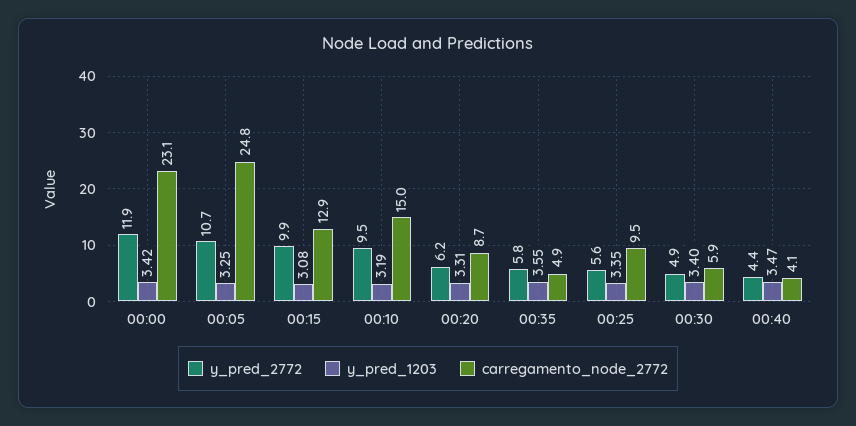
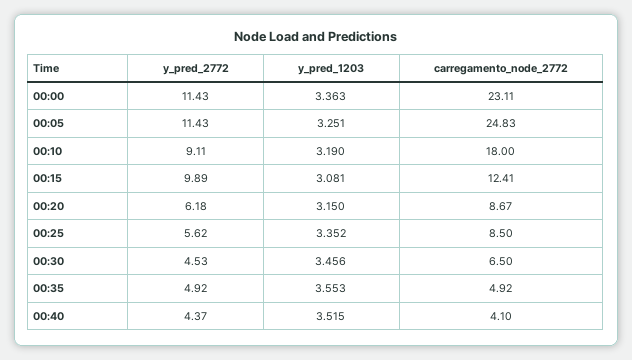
y_pred_2772, 00:00: 11.9 -> 11.43
y_pred_1203, 00:00: 3.42 -> 3.363
y_pred_2772, 00:05: 10.7 -> 11.43
carregamento_node_2772, 00:15: 12.9 -> 12.41
y_pred_2772, 00:10: 9.5 -> 9.11
carregamento_node_2772, 00:10: 15 -> 18
y_pred_1203, 00:20: 3.31 -> 3.15
y_pred_2772, 00:35: 5.8 -> 4.92
carregamento_node_2772, 00:25: 9.5 -> 8.5
y_pred_2772, 00:30: 4.9 -> 4.53
y_pred_1203, 00:30: 3.4 -> 3.456
carregamento_node_2772, 00:30: 5.9 -> 6.5
y_pred_1203, 00:40: 3.47 -> 3.515

